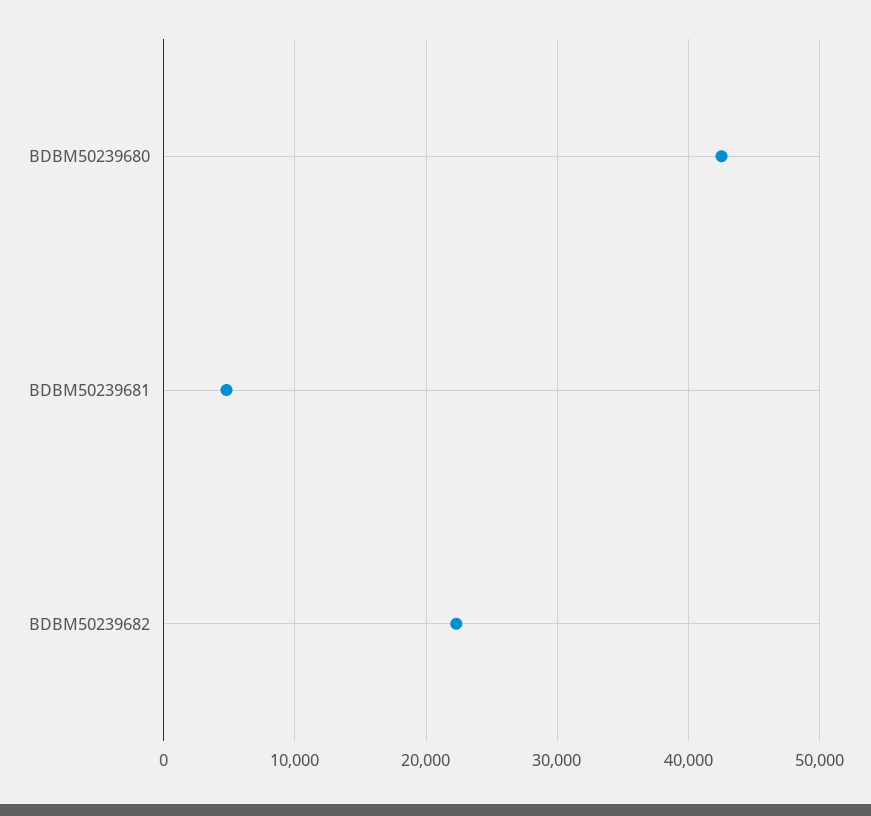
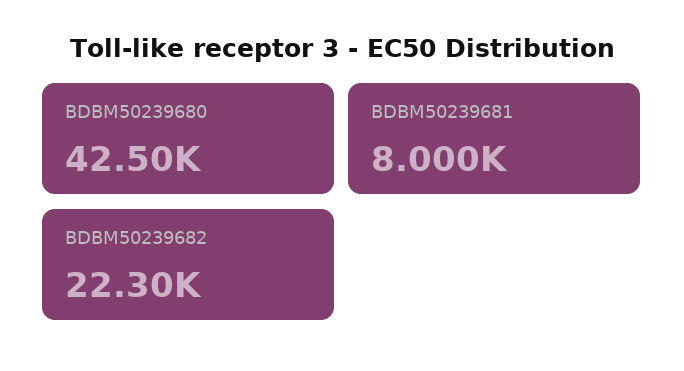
BDBM50239681: 5000 -> 8000

